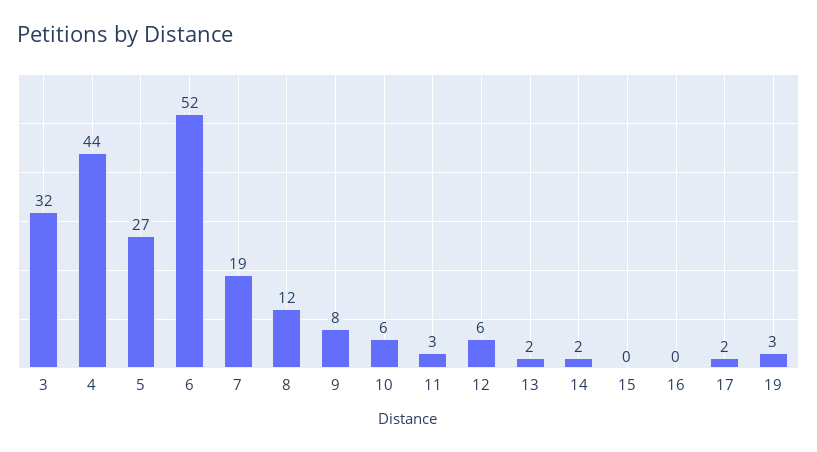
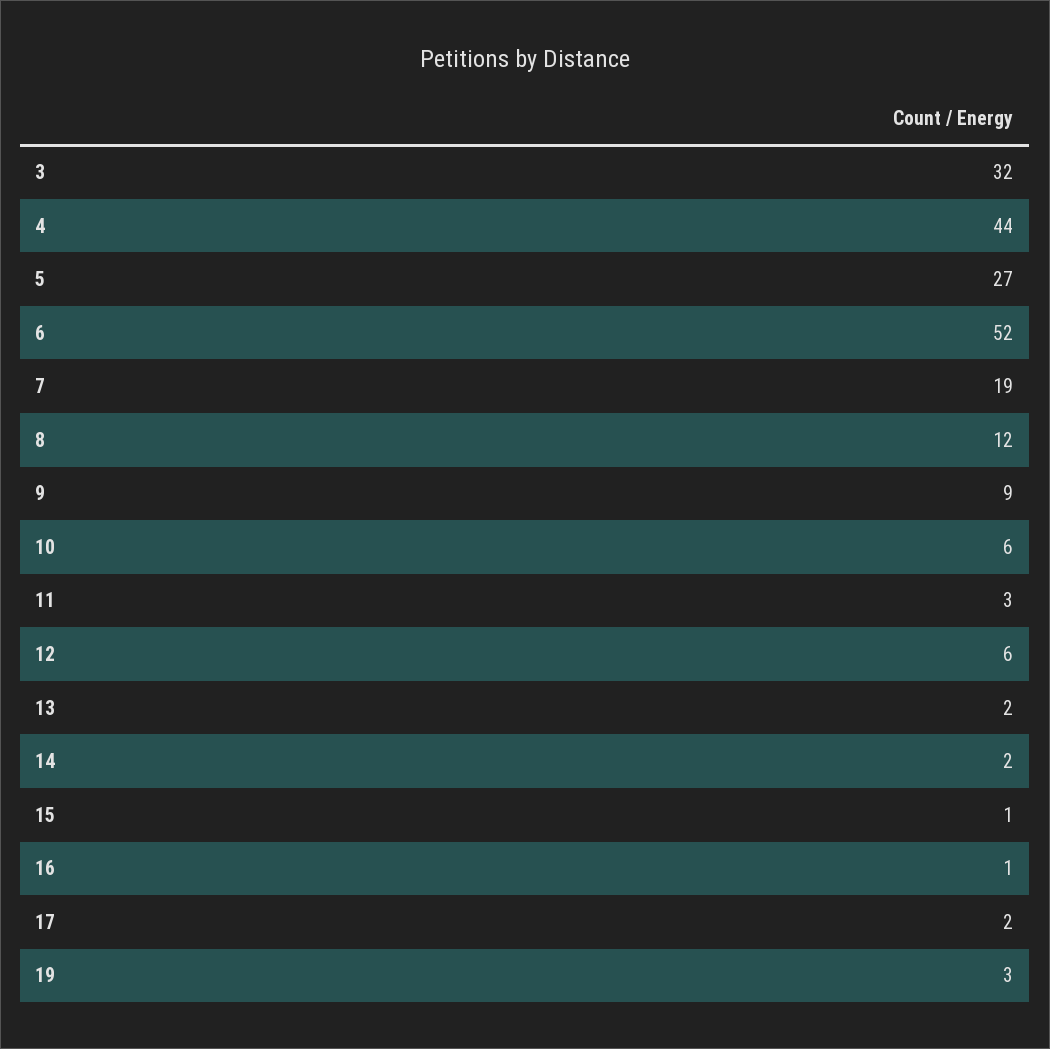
9: 8 -> 9
15: 0 -> 1
16: 0 -> 1

